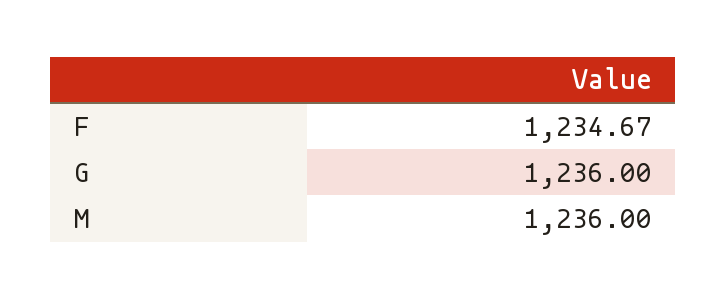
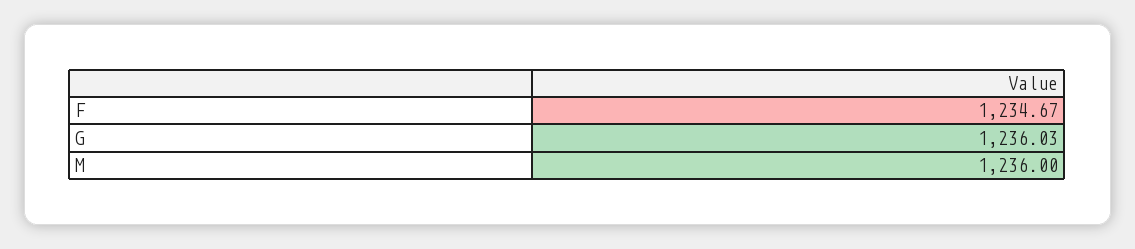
G: 1236 -> 1236.03

